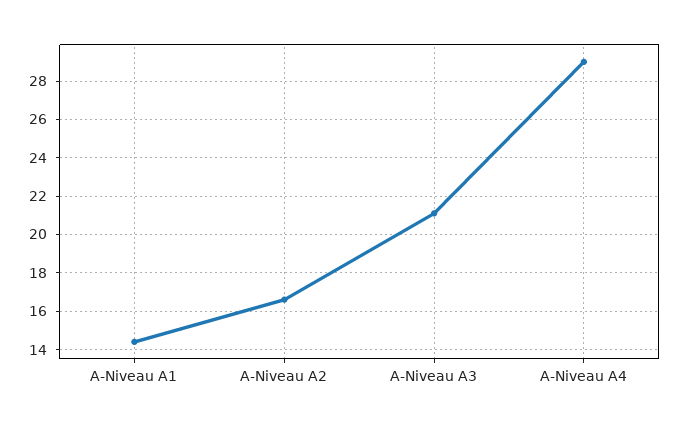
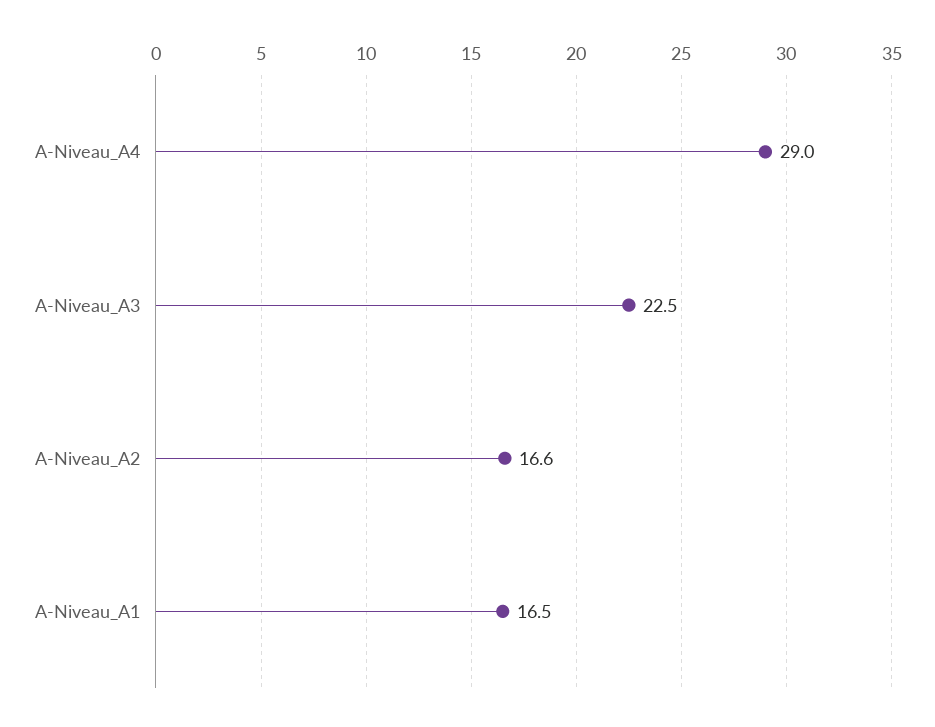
A-Niveau A1: 14.5 -> 16.5
A-Niveau A3: 21 -> 22.5

